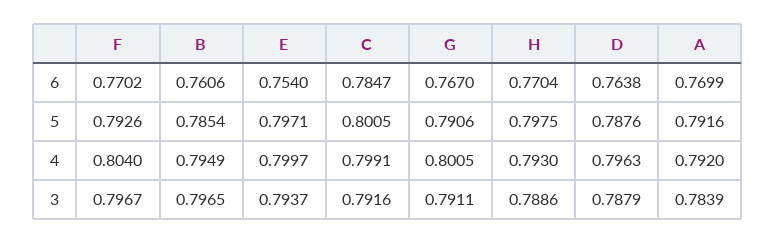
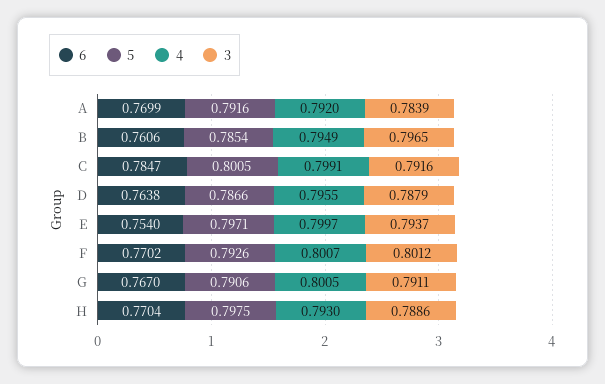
5, D: 0.7876 -> 0.7866
4, F: 0.804 -> 0.8007
4, D: 0.7963 -> 0.7955
3, F: 0.7967 -> 0.8012

